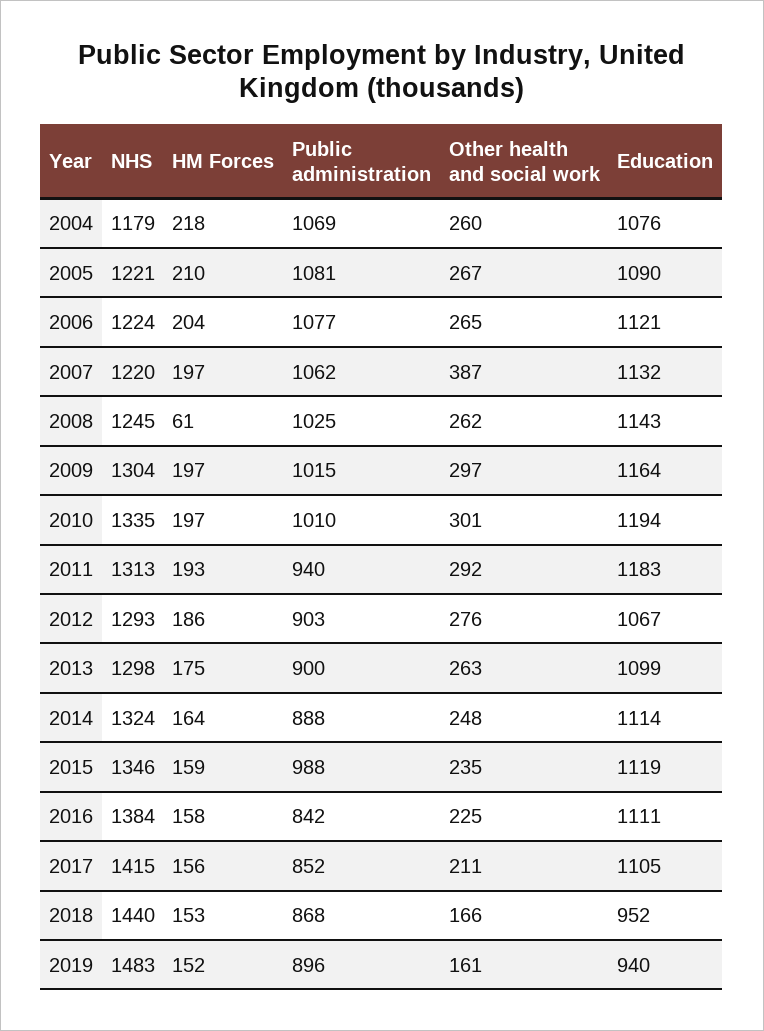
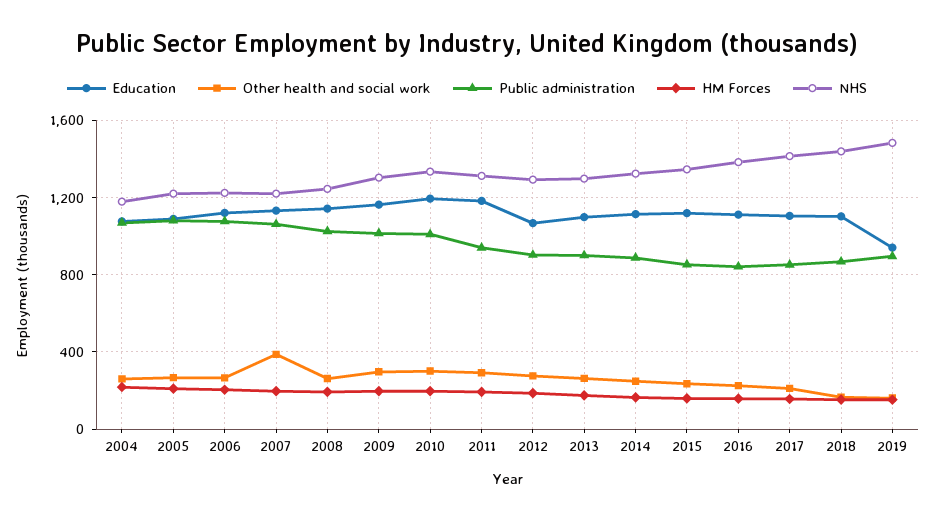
HM Forces, 2008: 61 -> 200
Public administration, 2015: 988 -> 850
Education, 2018: 952 -> 1100

